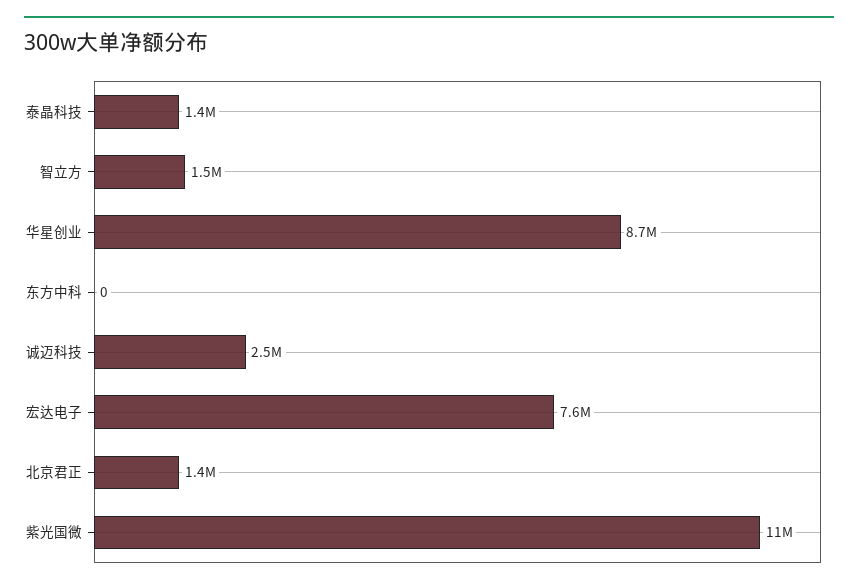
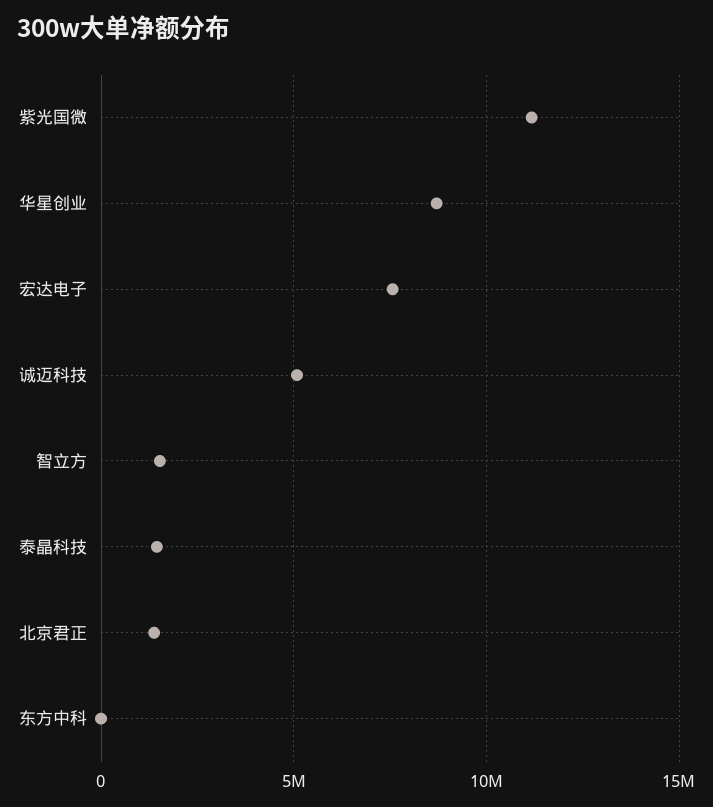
诚迈科技: 2500000 -> 5000000

